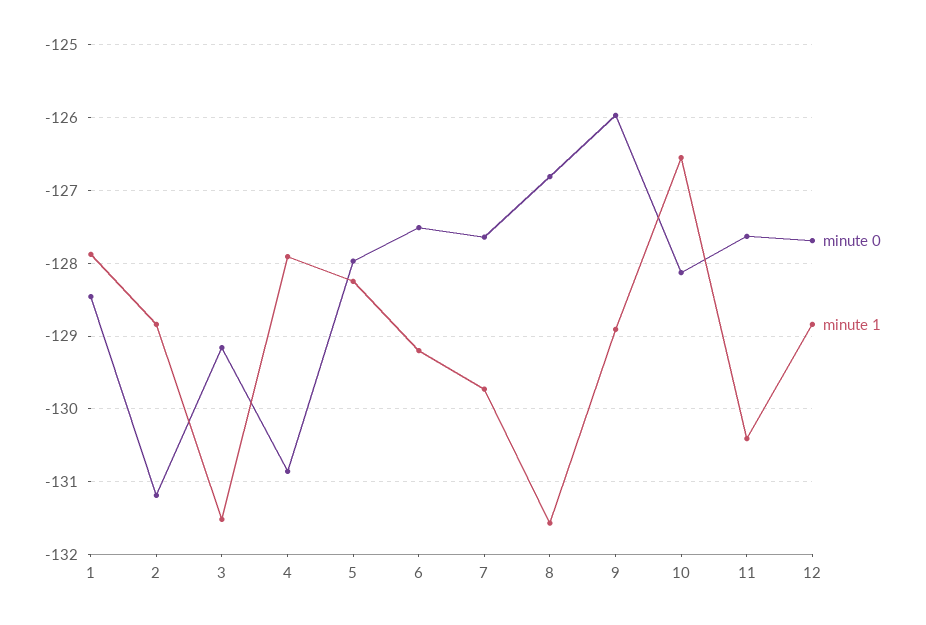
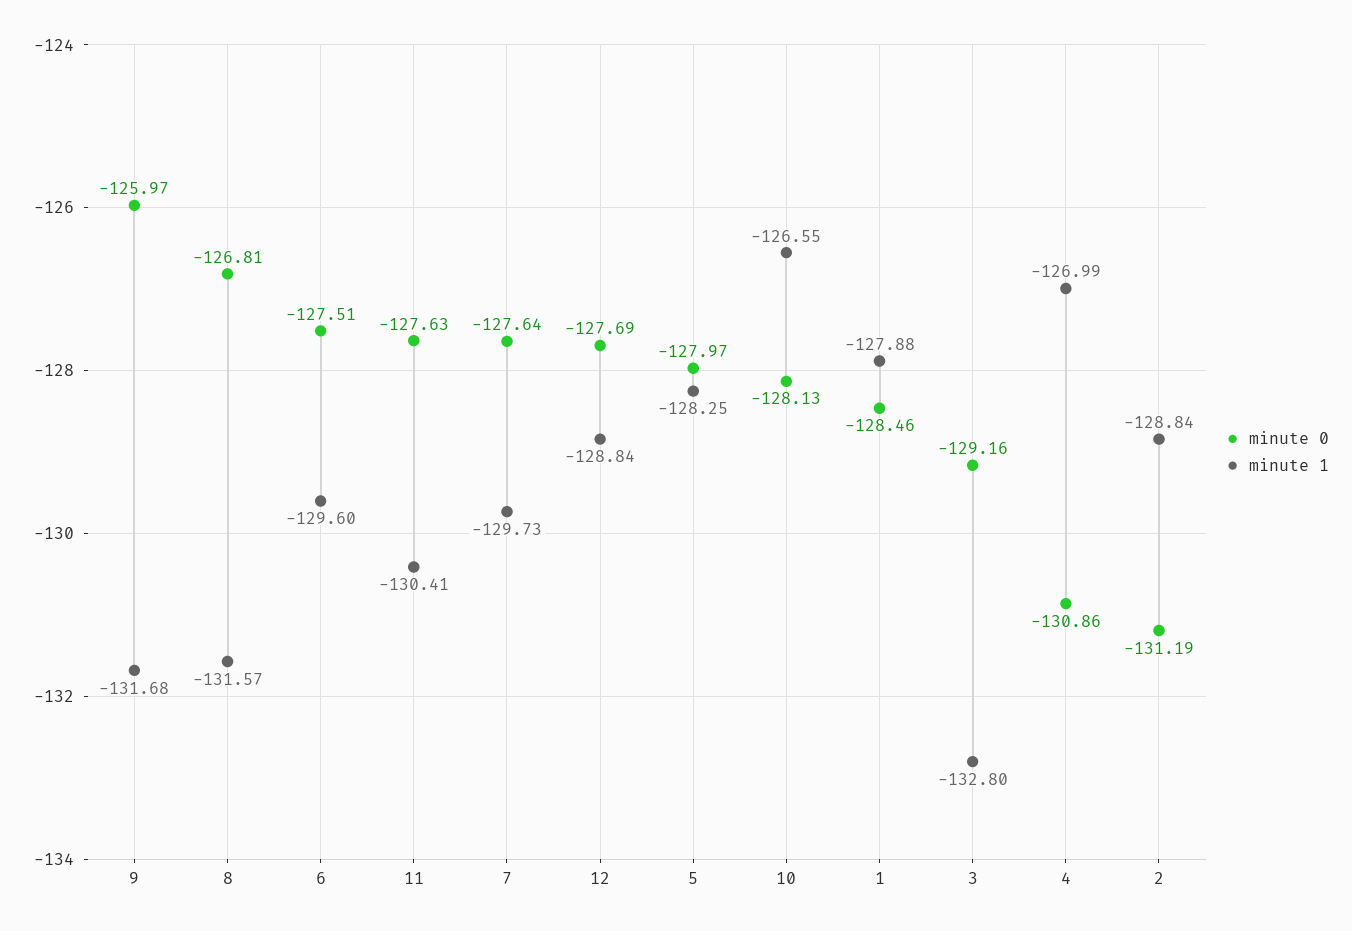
minute 1, 3: -131.5 -> -132.8
minute 1, 4: -127.9 -> -126.99
minute 1, 6: -129.2 -> -129.6
minute 1, 9: -128.9 -> -131.68

